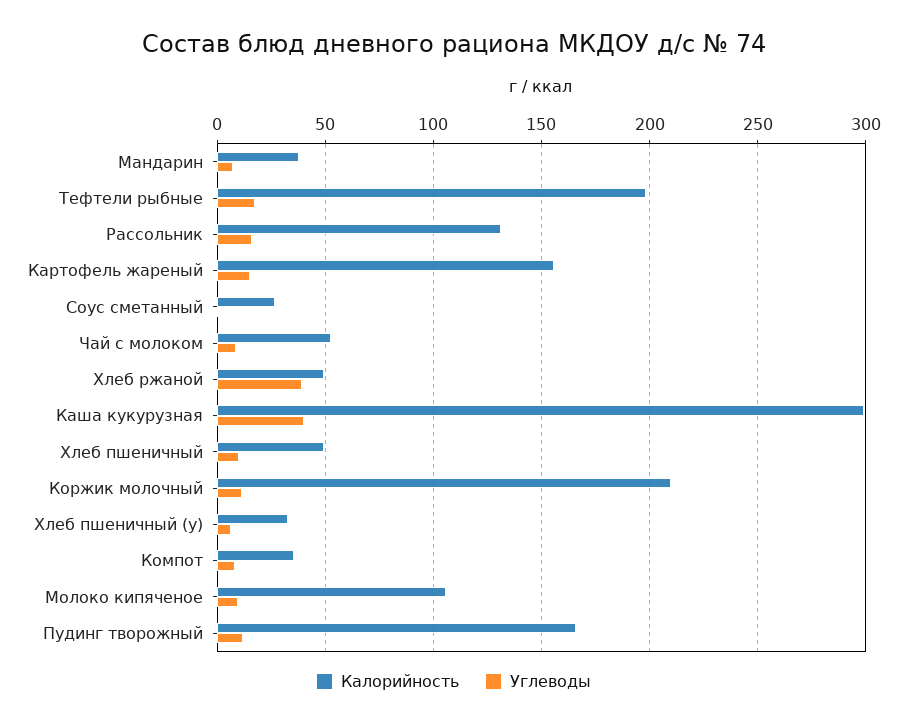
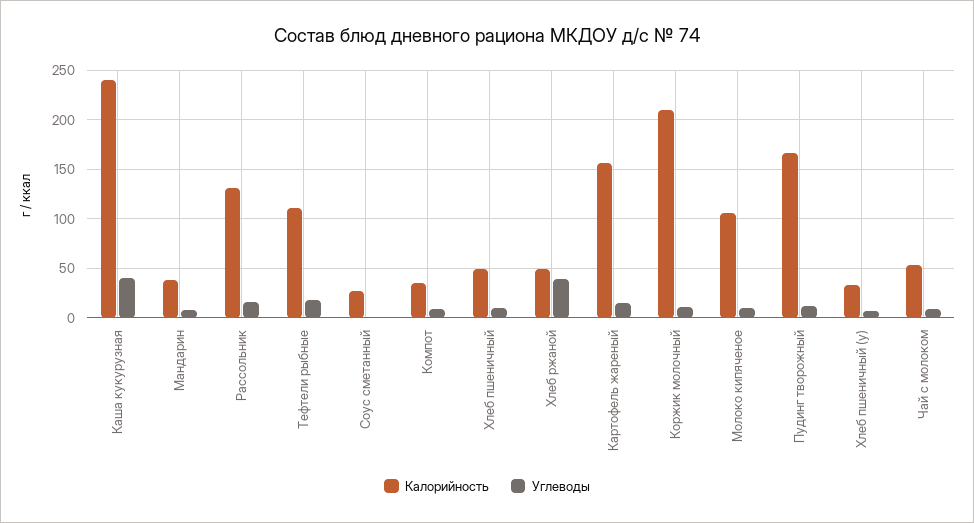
Калорийность, Тефтели рыбные: 200 -> 110
Калорийность, Каша кукурузная: 300 -> 240

